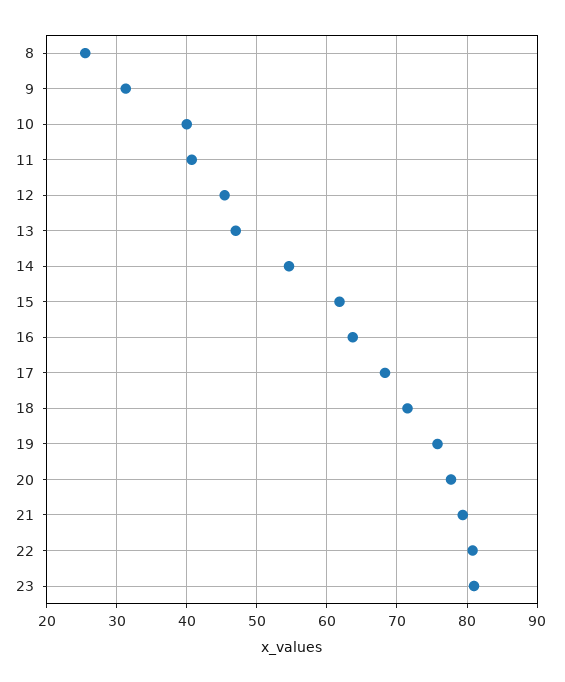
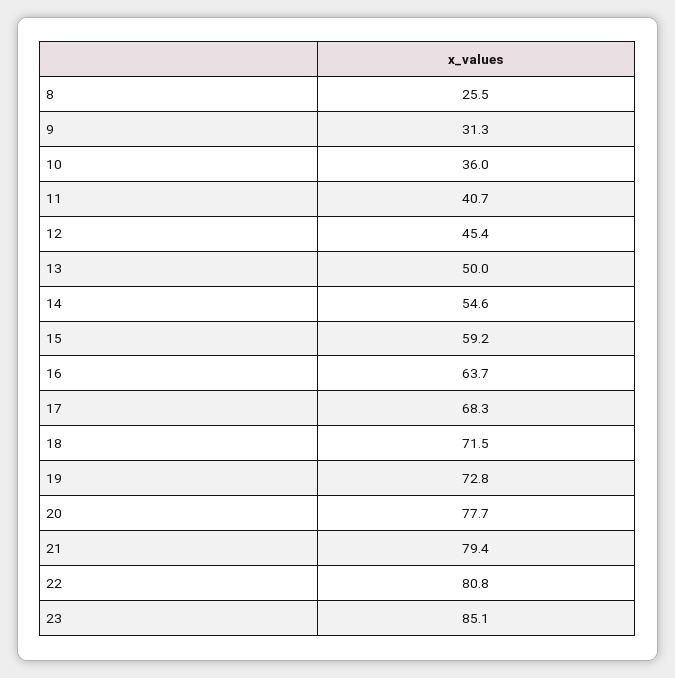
10: 40 -> 36
13: 47 -> 50
15: 62 -> 59.2
19: 76 -> 72.8
23: 81 -> 85.1

